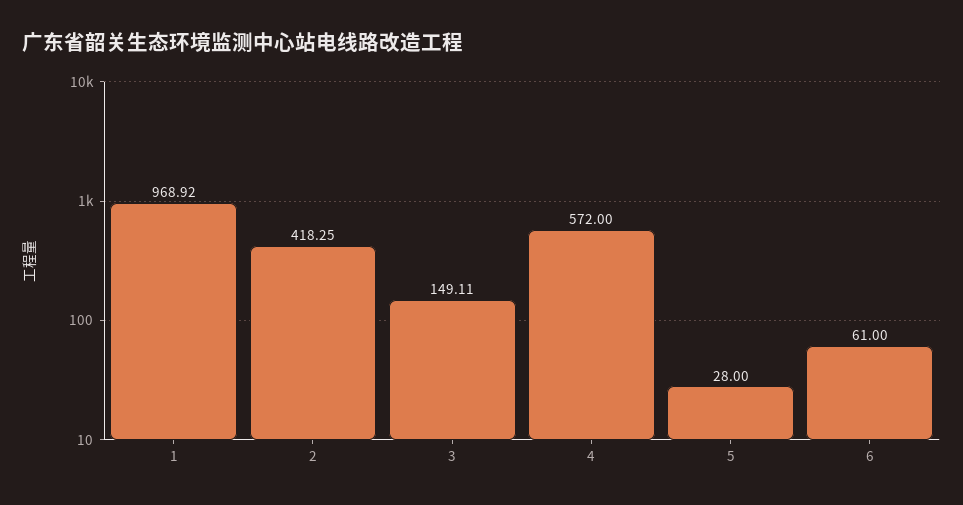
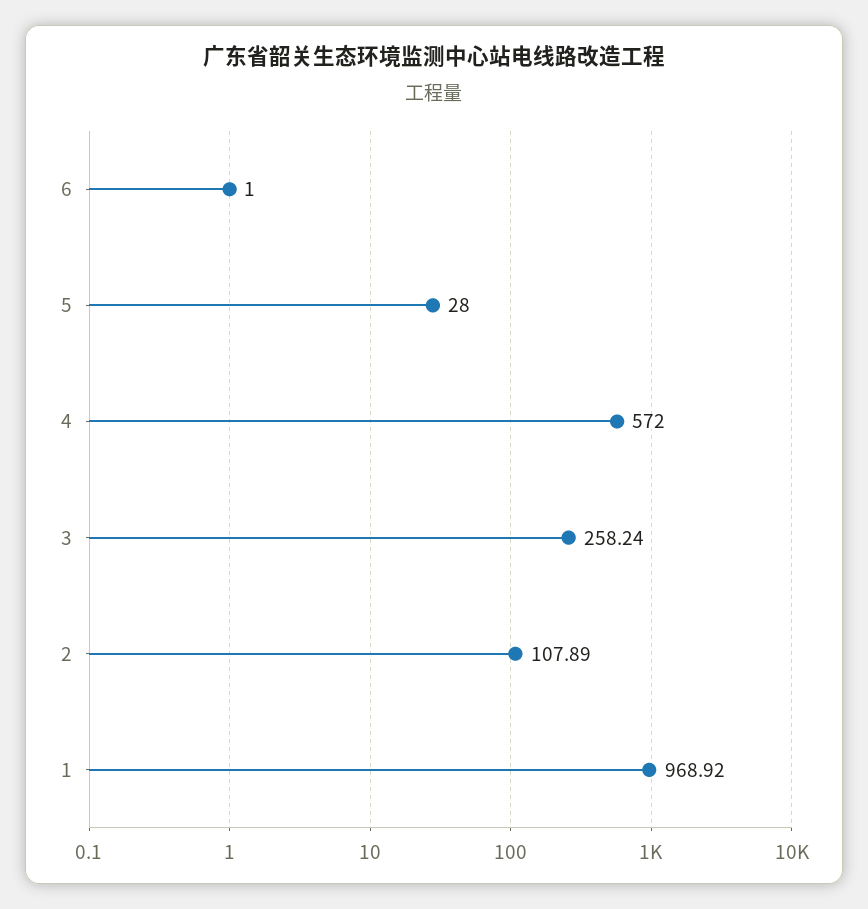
2: 418.25 -> 107.89
3: 149.11 -> 258.24
6: 61 -> 1

